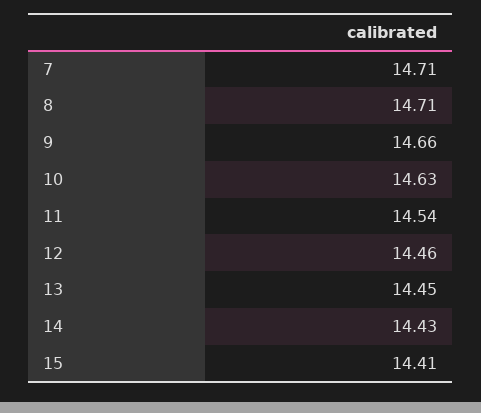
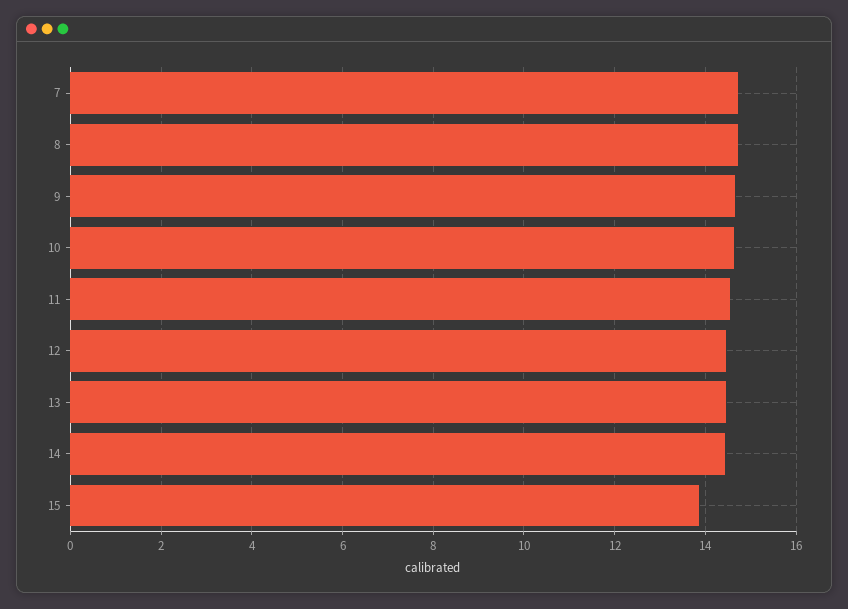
15: 14.41 -> 13.8

